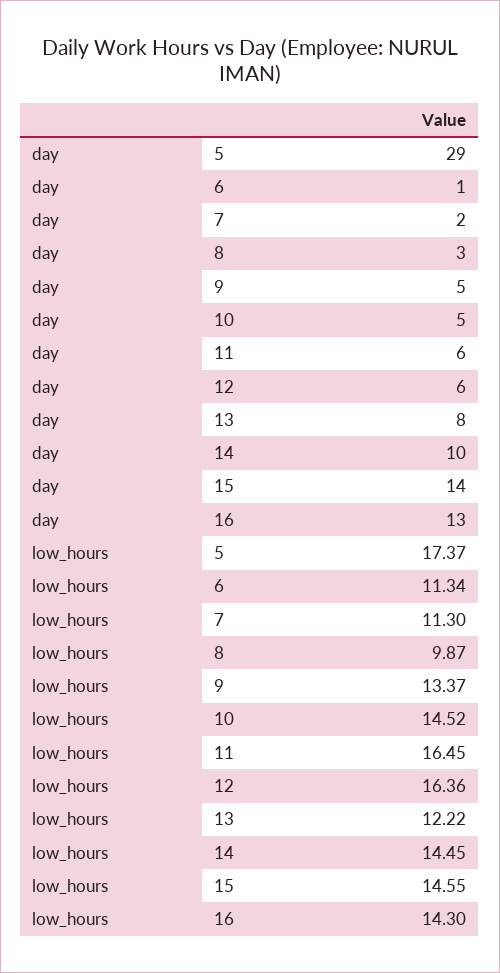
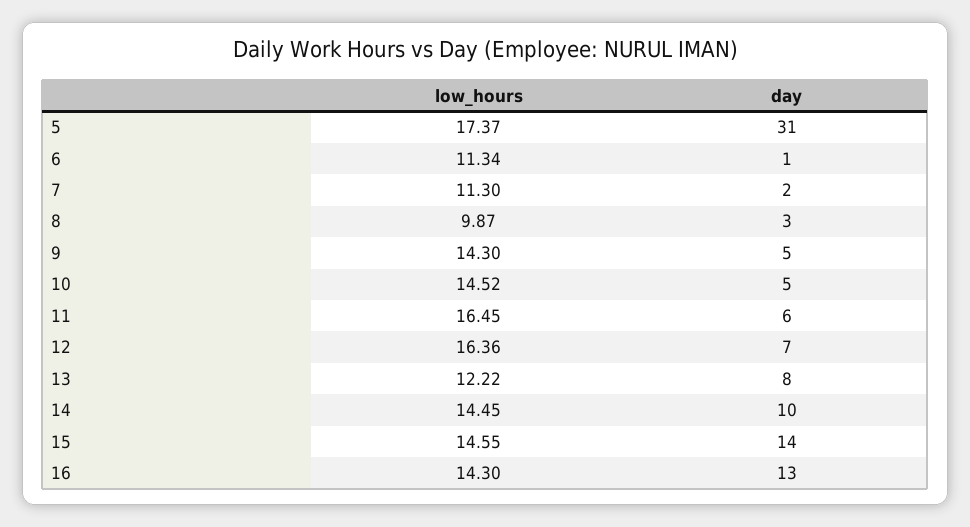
day, 5: 29 -> 31
day, 12: 6 -> 7
low_hours, 9: 13.37 -> 14.3

